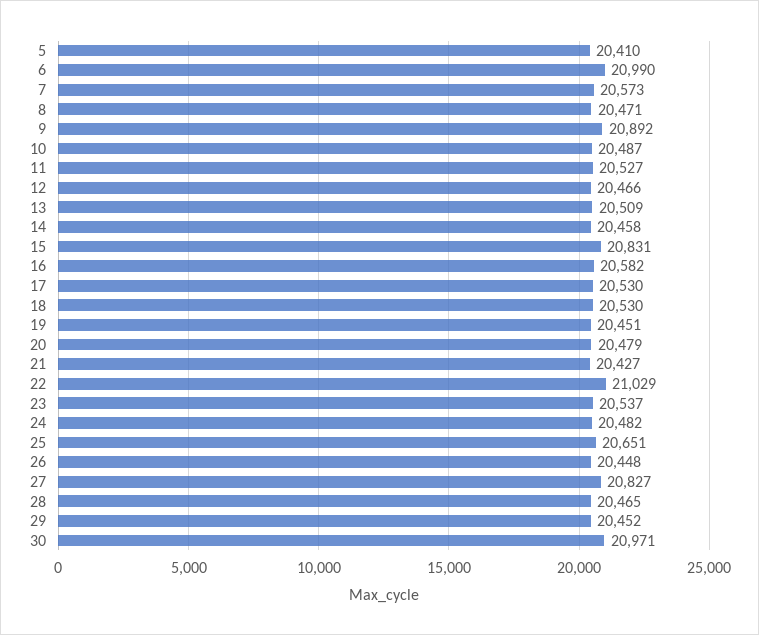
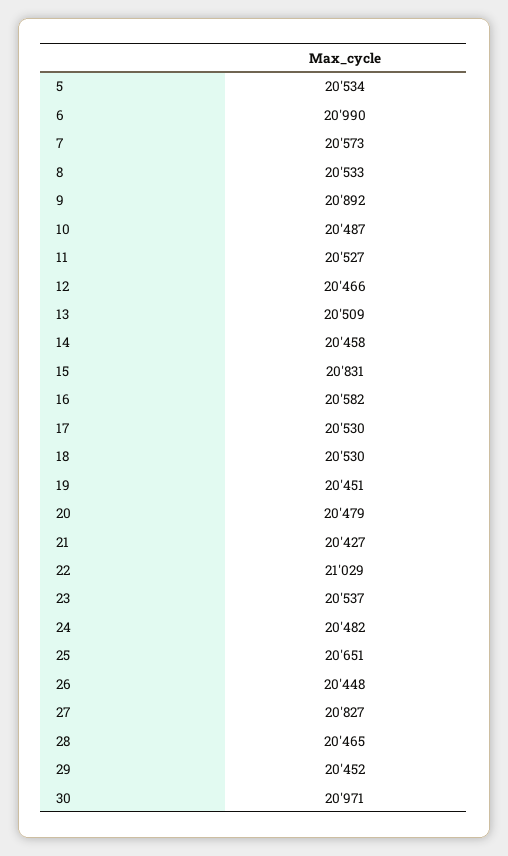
5: 20410 -> 20534
8: 20471 -> 20533

